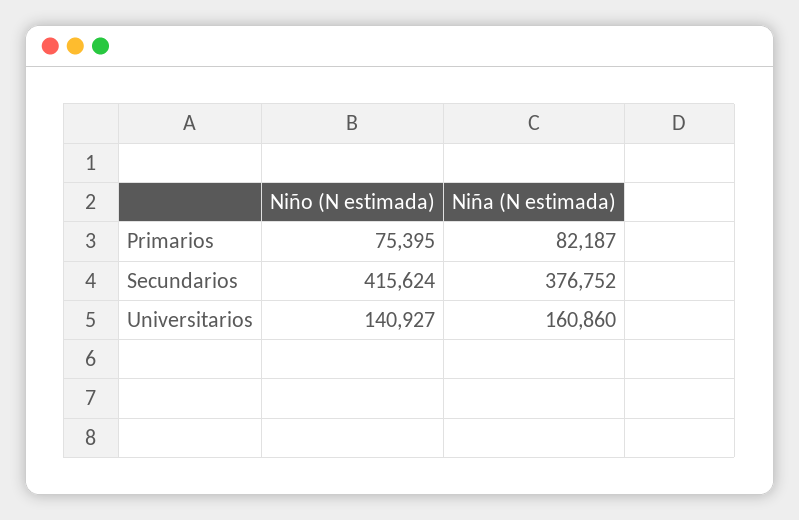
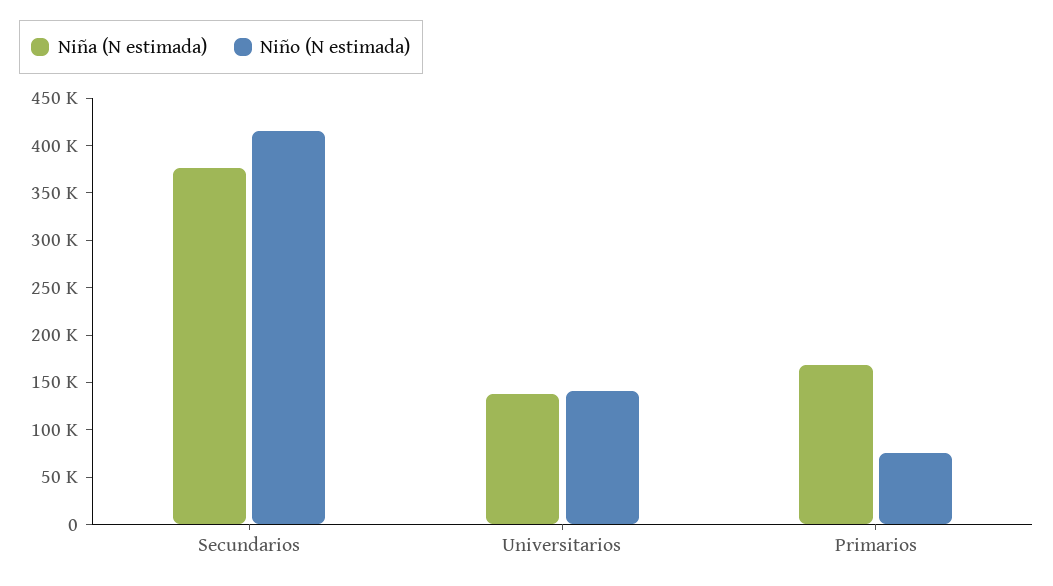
Niña (N estimada), Primarios: 82187 -> 170000
Niña (N estimada), Universitarios: 160860 -> 140000

